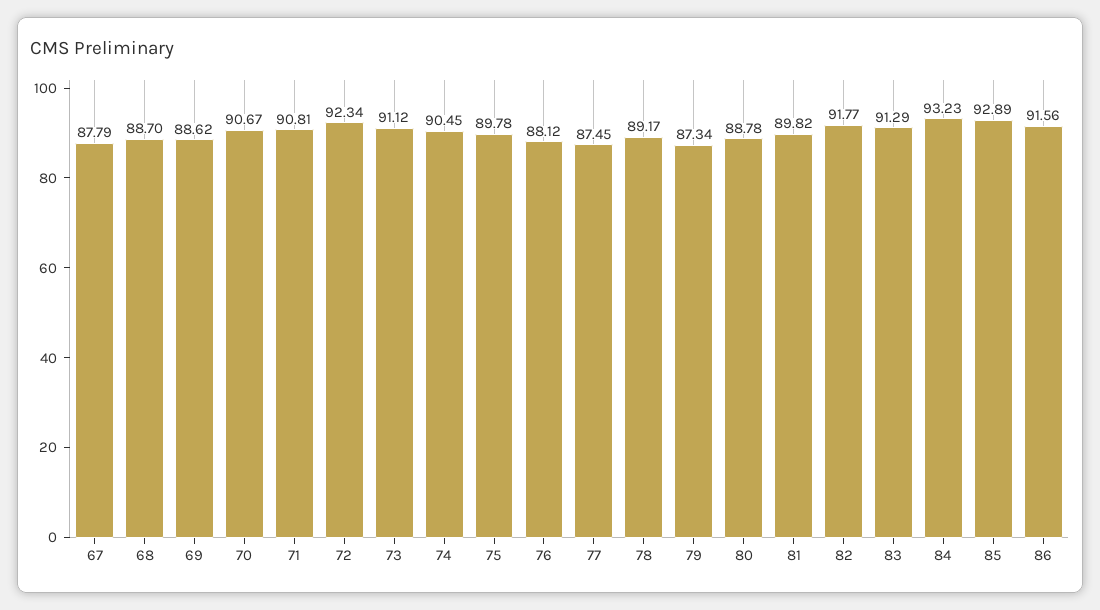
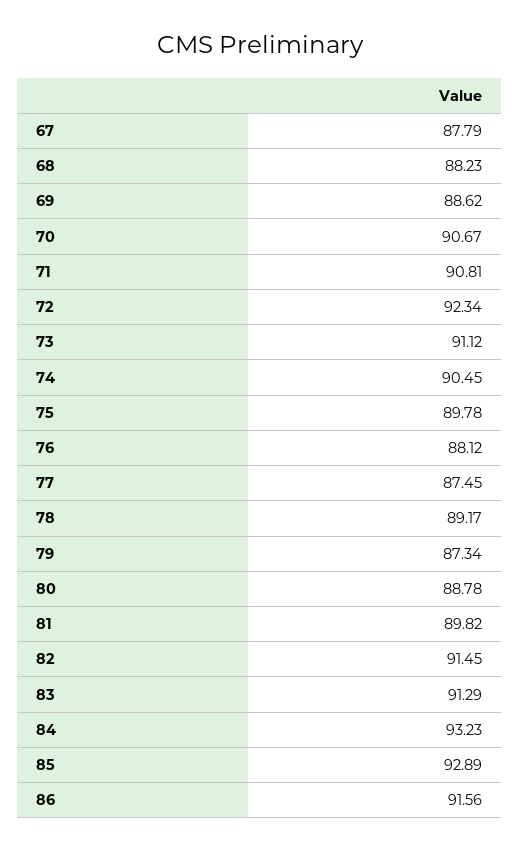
68: 88.7 -> 88.23
82: 91.77 -> 91.45

